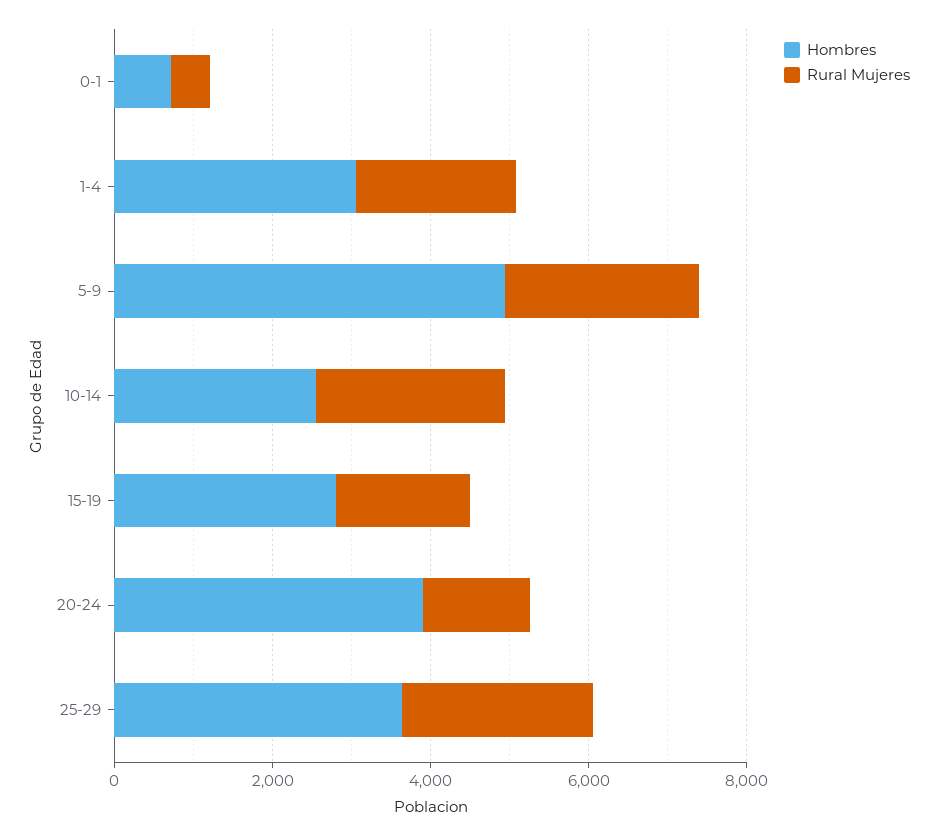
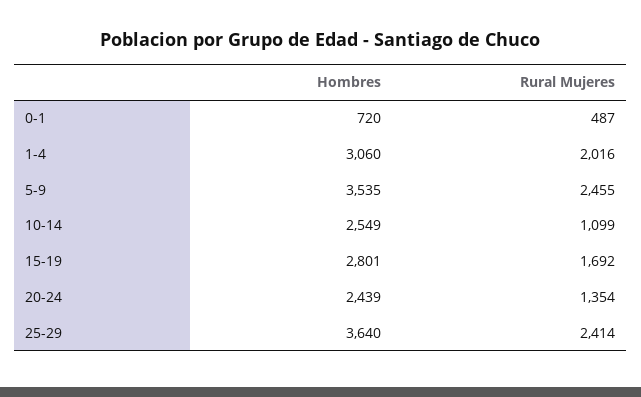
Hombres, 5-9: 5000 -> 3535
Rural Mujeres, 10-14: 2500 -> 1099
Hombres, 20-24: 4000 -> 2439

